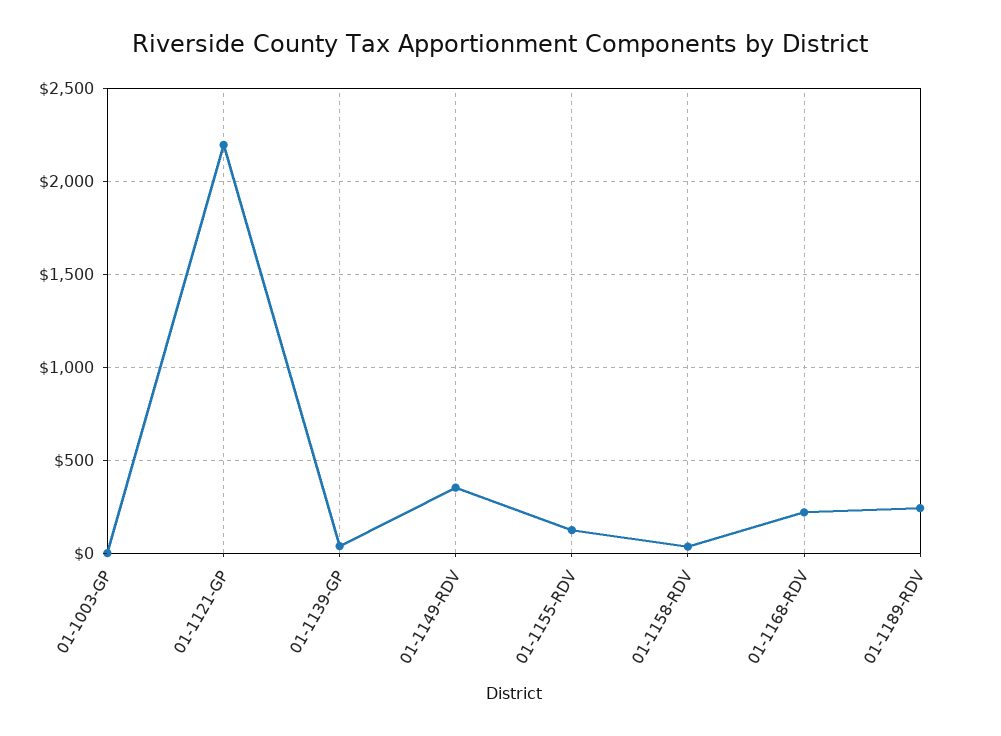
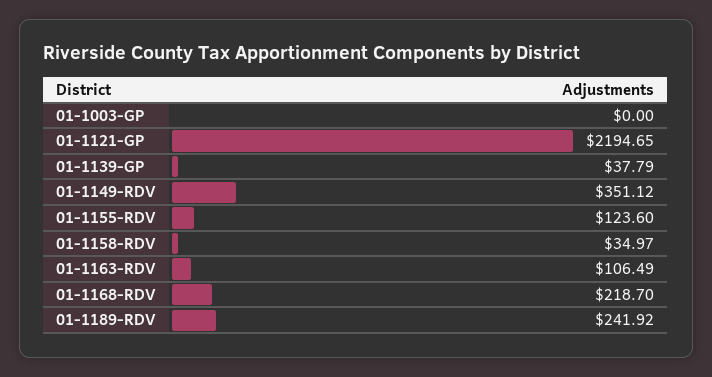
01-1163-RDV: none -> 106.49

